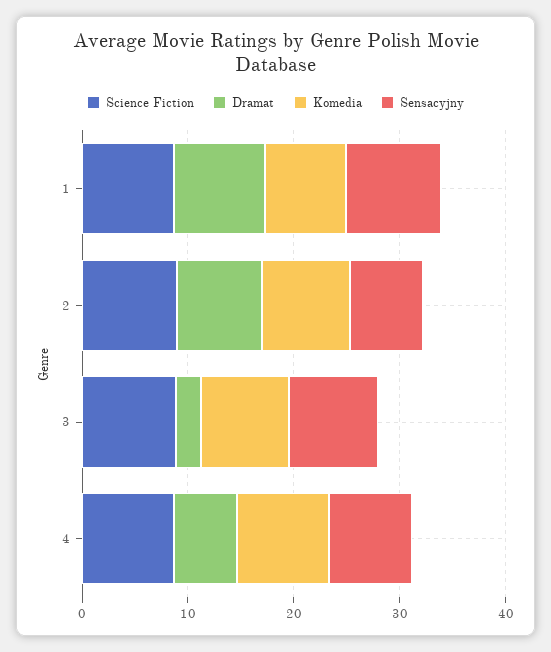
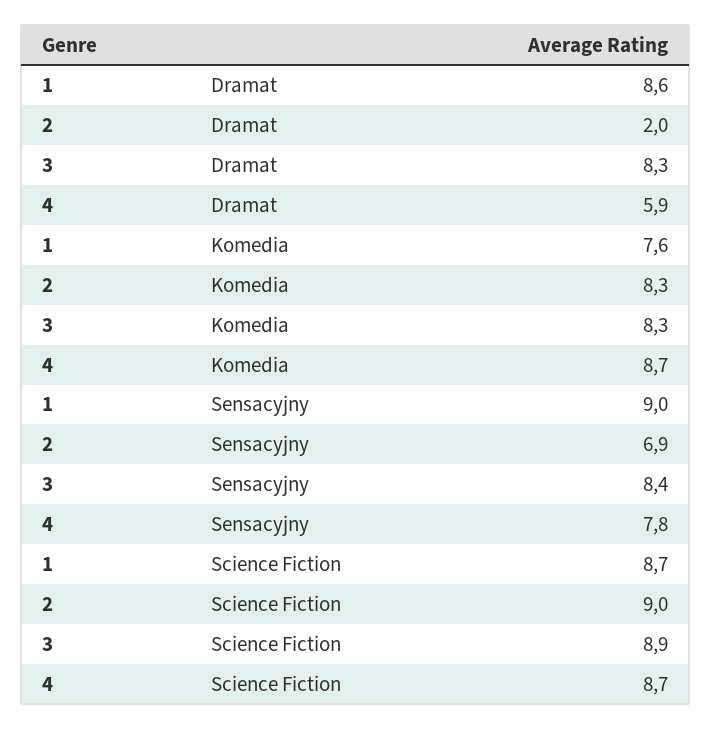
Dramat, 2: 8 -> 2
Dramat, 3: 2 -> 8.3

